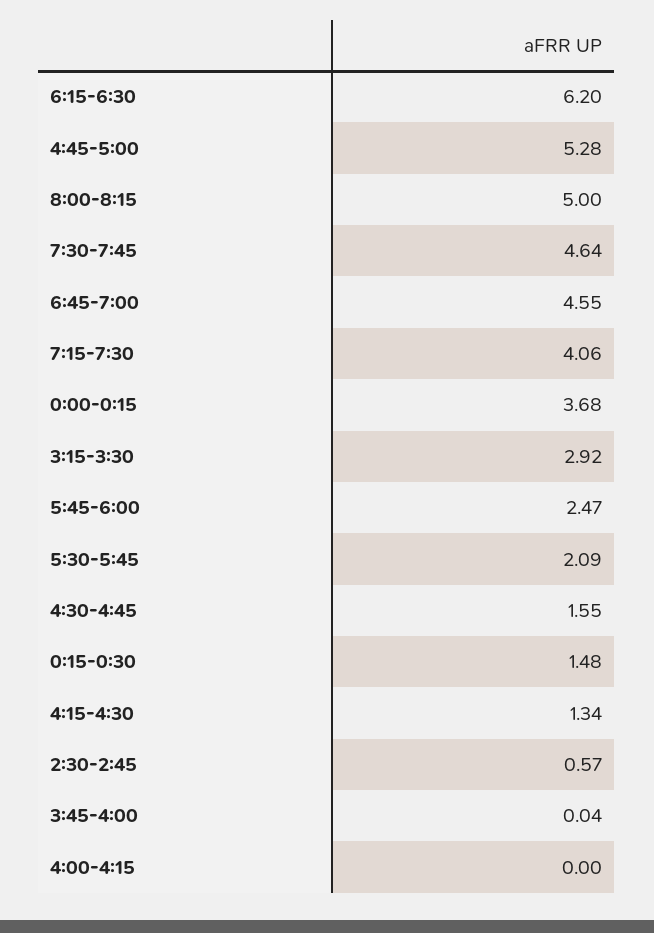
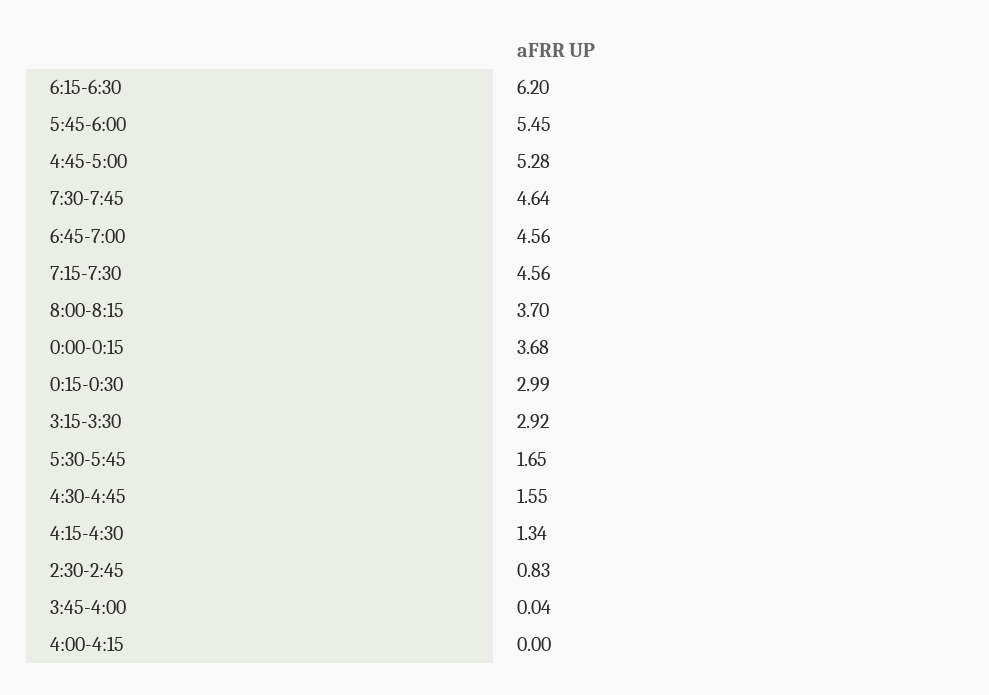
8:00-8:15: 5 -> 3.7
6:45-7:00: 4.55 -> 4.56
7:15-7:30: 4.06 -> 4.56
5:45-6:00: 2.47 -> 5.45
5:30-5:45: 2.09 -> 1.65
0:15-0:30: 1.48 -> 2.99
2:30-2:45: 0.57 -> 0.83

